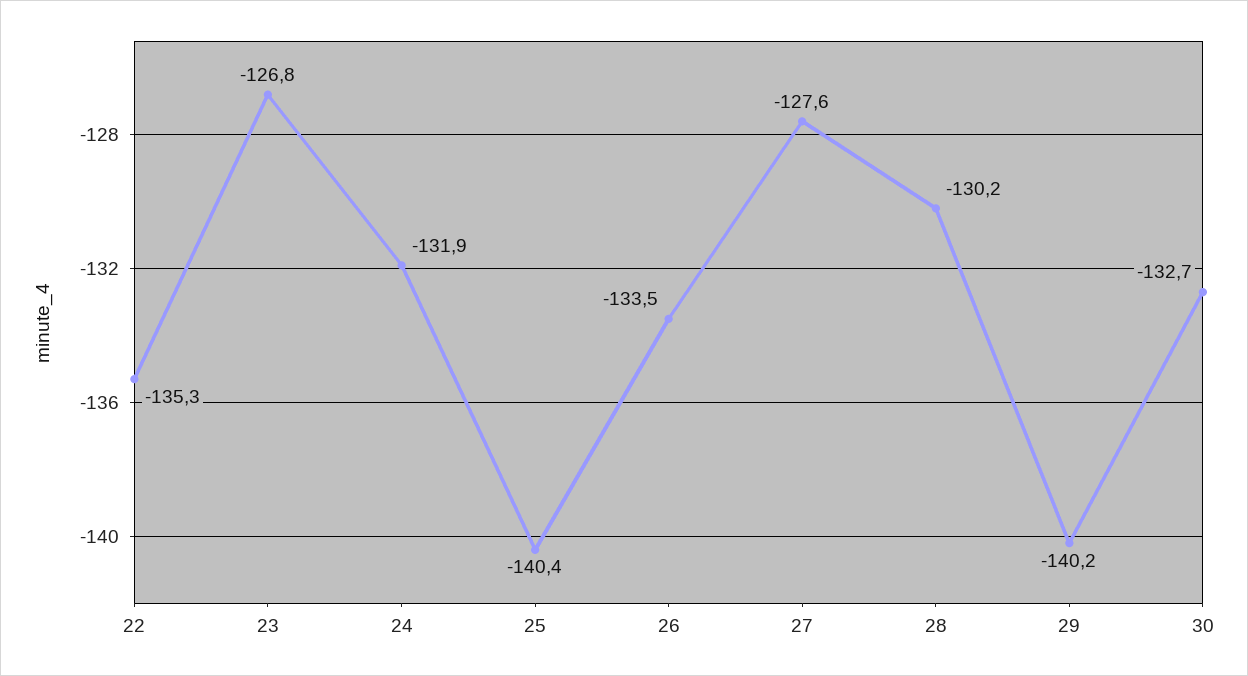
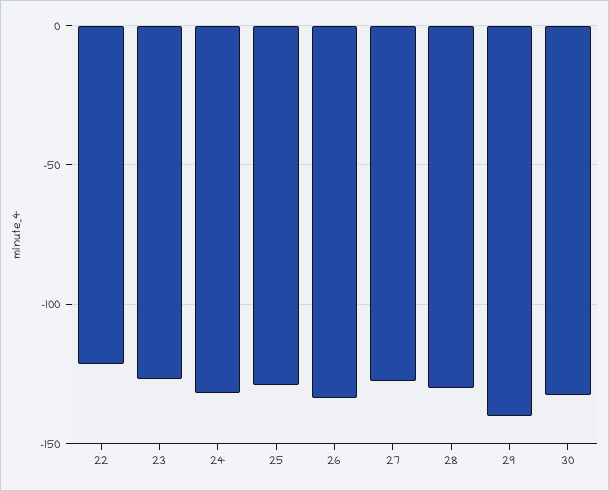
22: -135.3 -> -120
25: -140.4 -> -130

